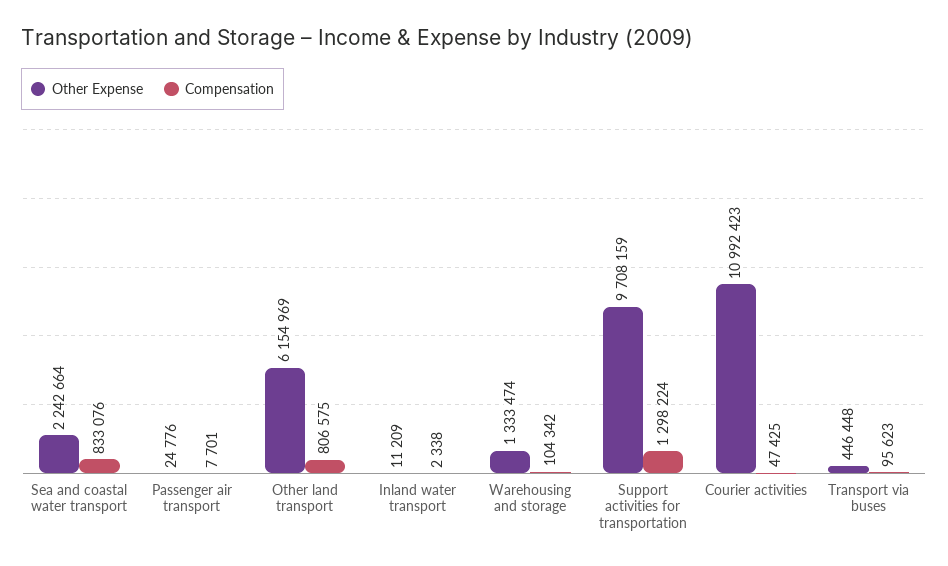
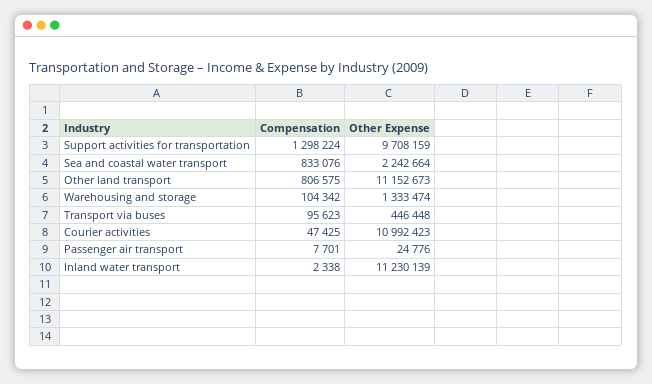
Other Expense, Other land transport: 6154969 -> 11152673
Other Expense, Inland water transport: 11209 -> 11230139

